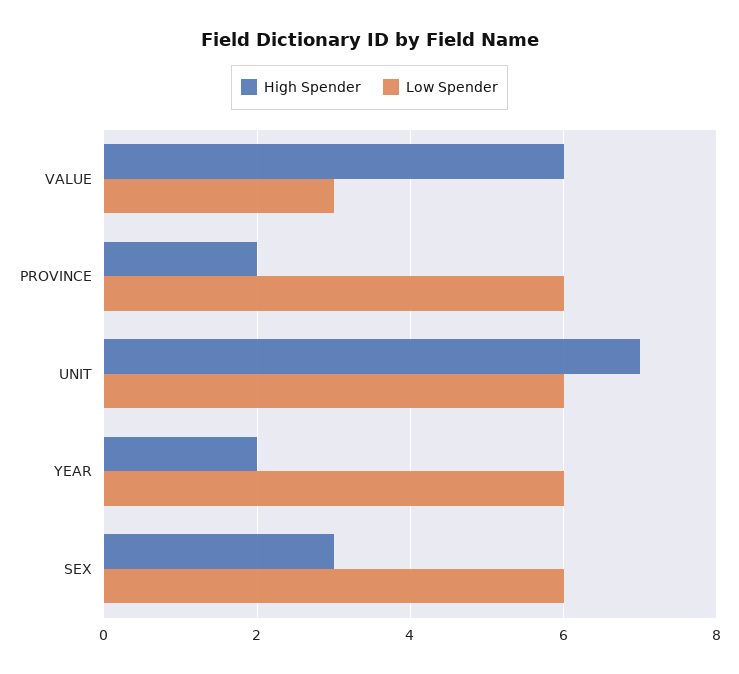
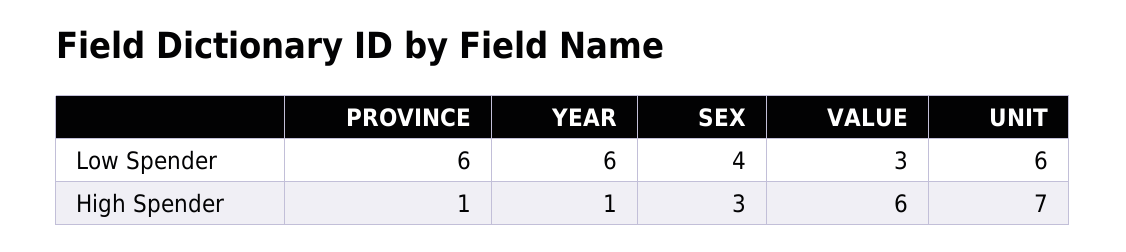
High Spender, PROVINCE: 2 -> 1
High Spender, YEAR: 2 -> 1
Low Spender, SEX: 6 -> 4

